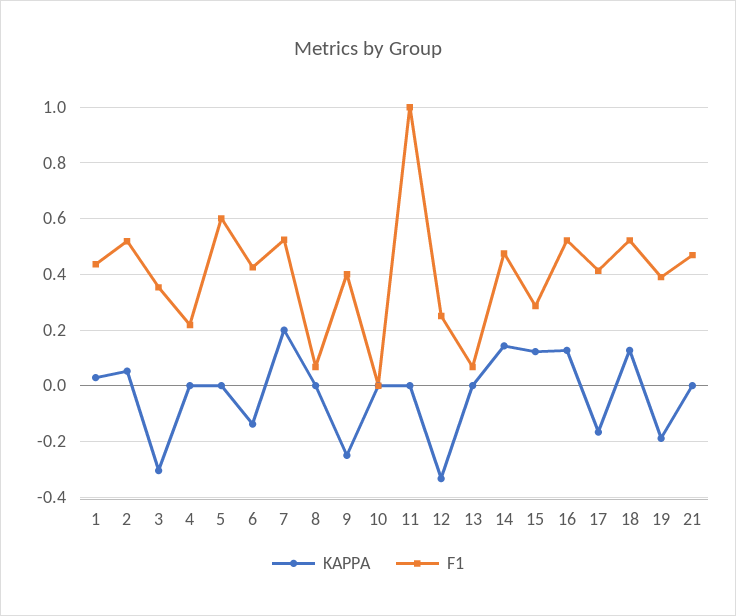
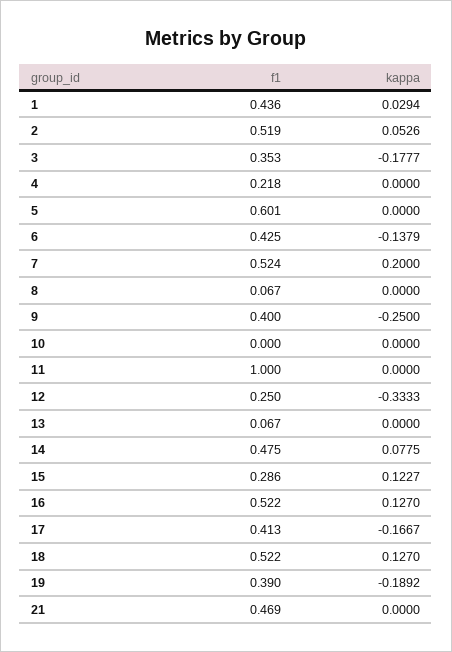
KAPPA, 3: -0.3 -> -0.1777
KAPPA, 14: 0.15 -> 0.0775

